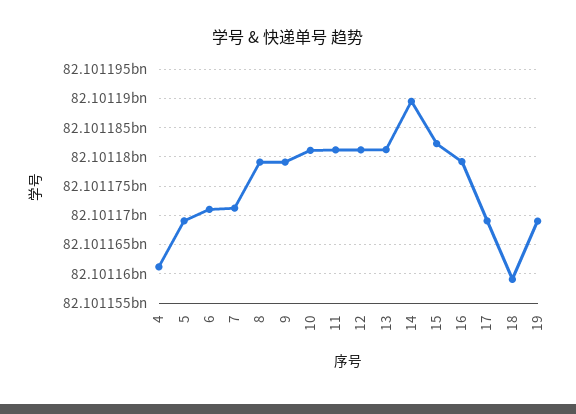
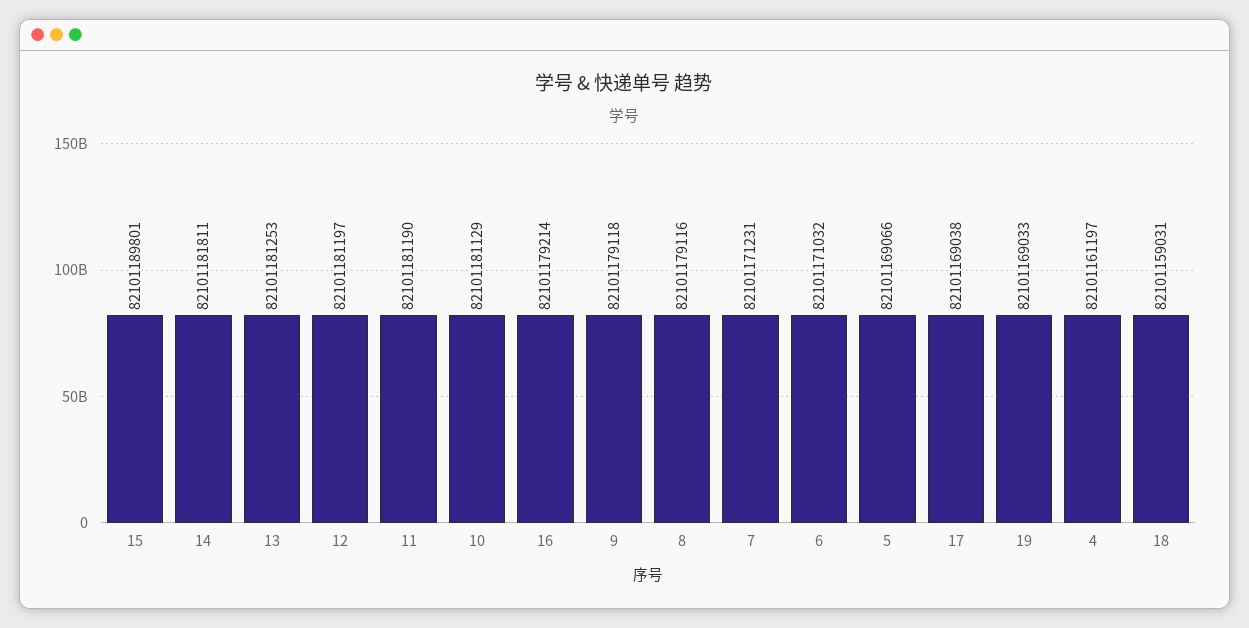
14: 82101190000 -> 82101181811
15: 82101182500 -> 82101189801

